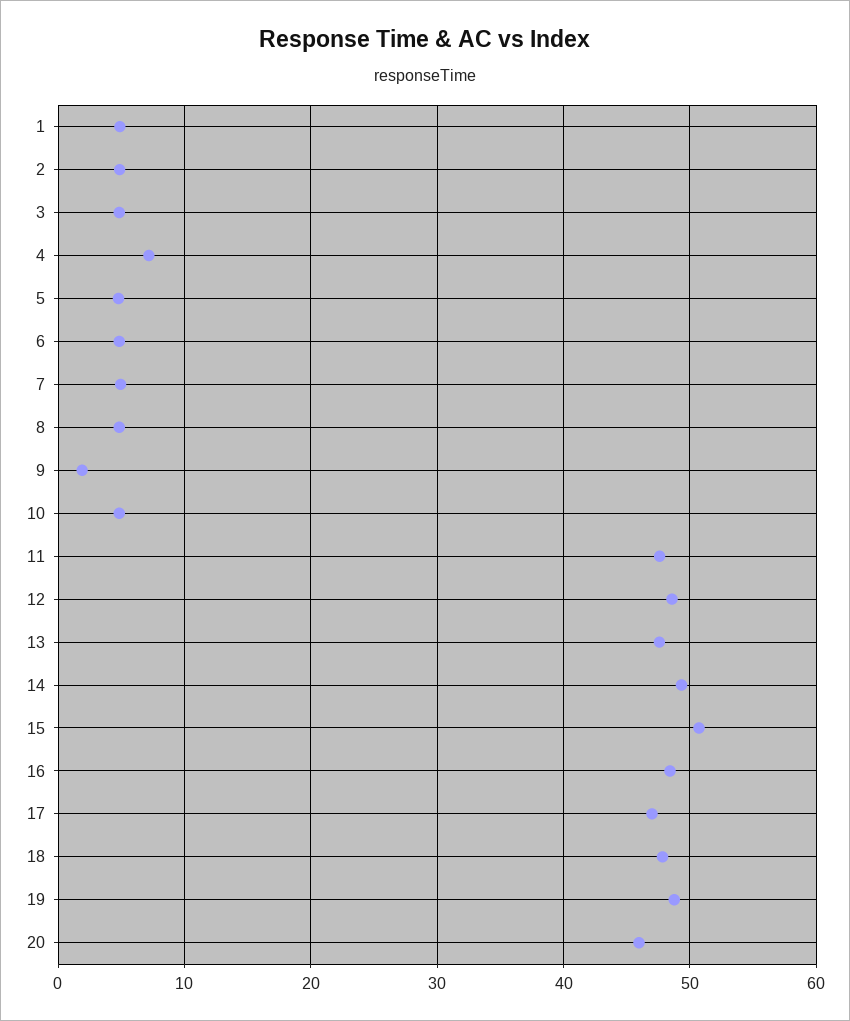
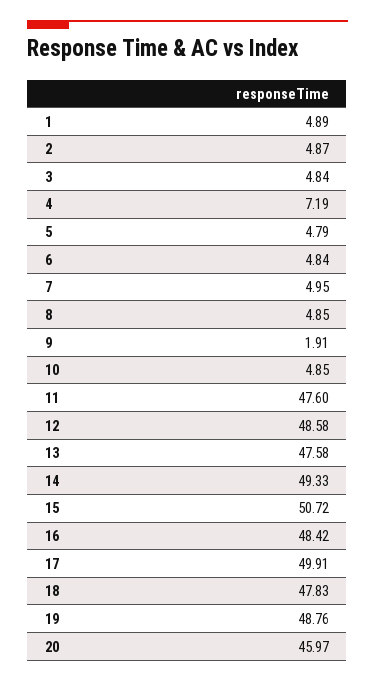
17: 47 -> 49.91

